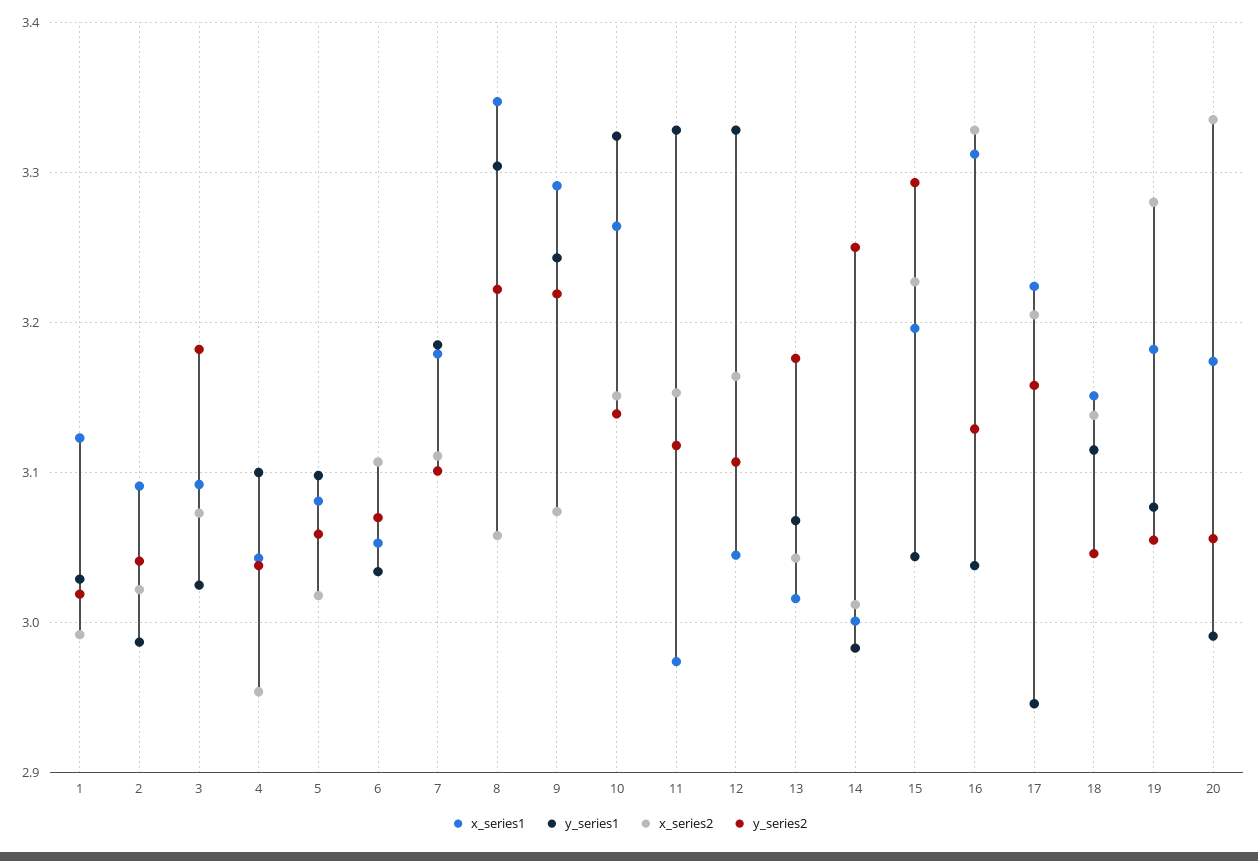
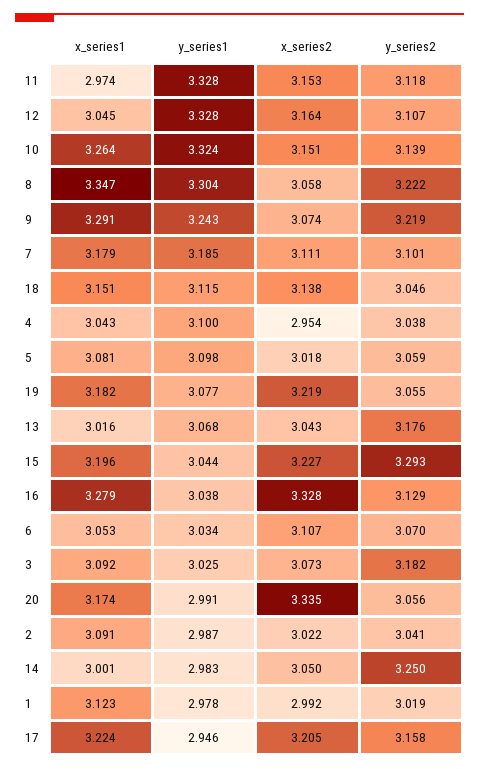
y_series1, 1: 3.03 -> 2.978
x_series2, 14: 3.01 -> 3.05
x_series1, 16: 3.31 -> 3.279
x_series2, 19: 3.28 -> 3.219

